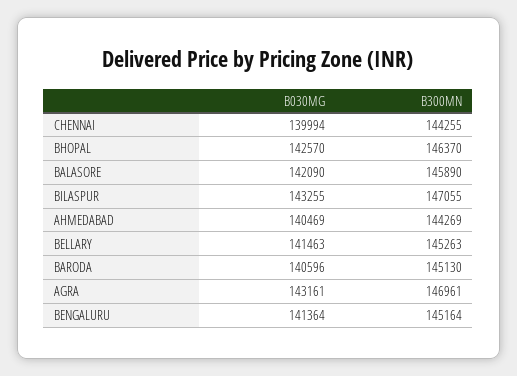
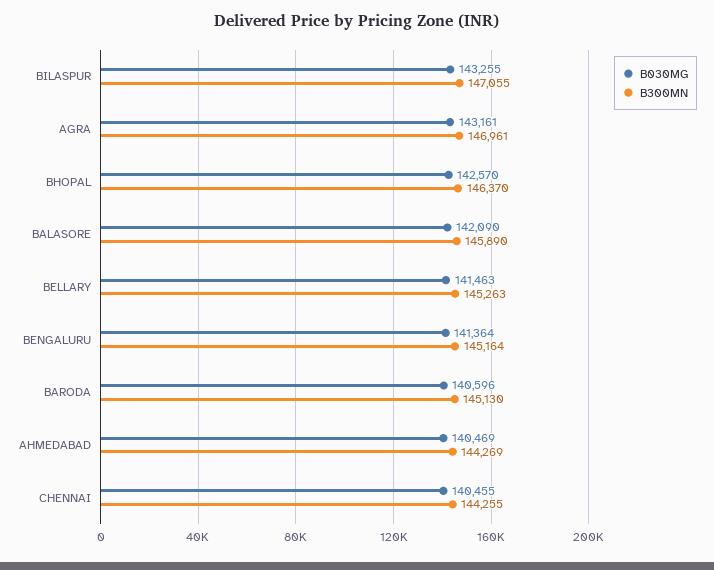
B030MG, CHENNAI: 139994 -> 140455

